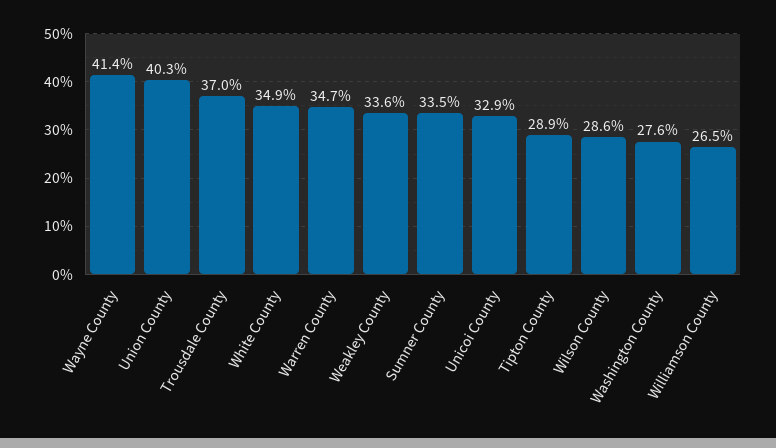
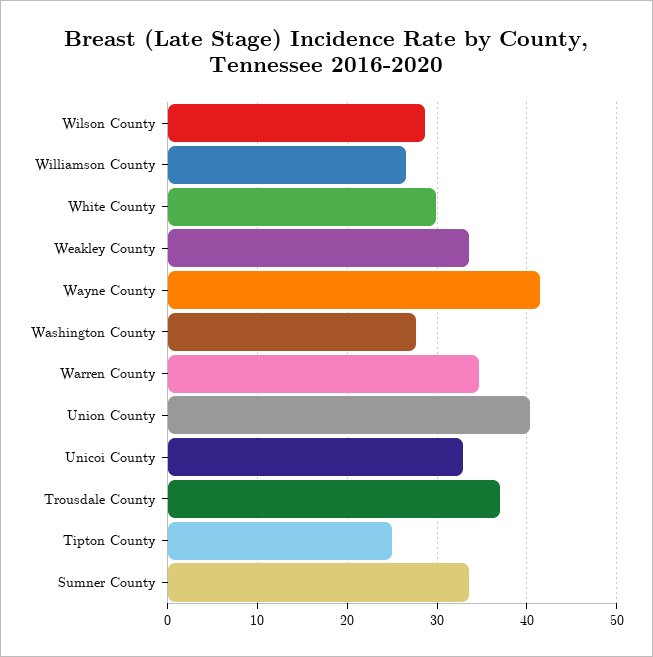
White County: 34.9 -> 30
Tipton County: 28.9 -> 25

